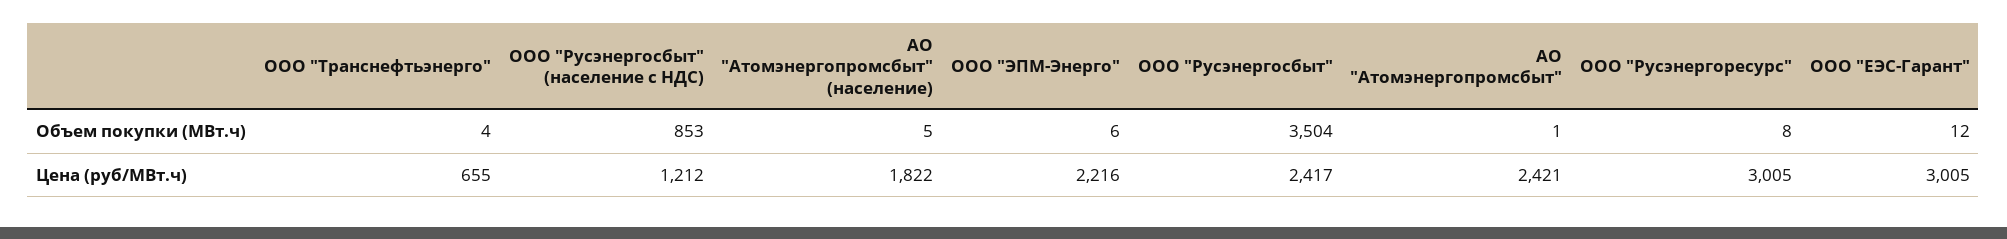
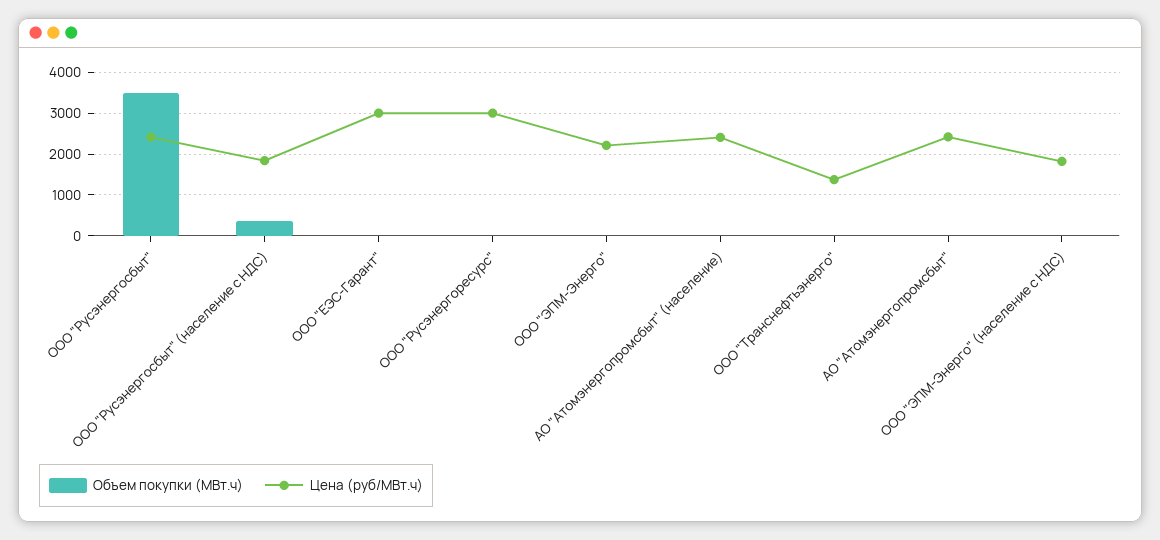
Объем покупки (МВт.ч), ООО "Русэнергосбыт" (население с НДС): 853 -> 400
Цена (руб/МВт.ч), ООО "Транснефтьэнерго": 655 -> 1400
Цена (руб/МВт.ч), ООО "Русэнергосбыт" (население с НДС): 1212 -> 1800
Цена (руб/МВт.ч), АО "Атомэнергопромсбыт" (население): 1822 -> 2400
Объем покупки (МВт.ч), ООО "ЭПМ-Энерго" (население с НДС): none -> 0
Цена (руб/МВт.ч), ООО "ЭПМ-Энерго" (население с НДС): none -> 1800

